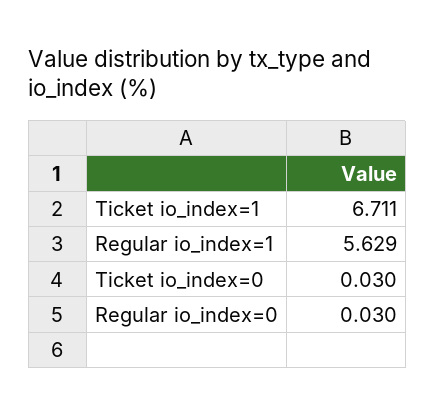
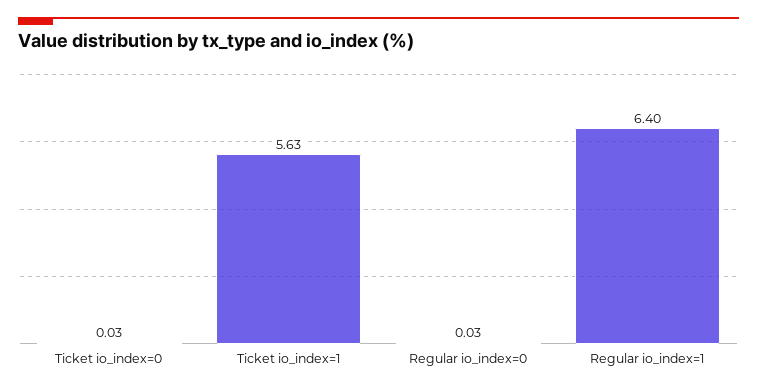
Ticket io_index=1: 6.711 -> 5.63
Regular io_index=1: 5.629 -> 6.4

